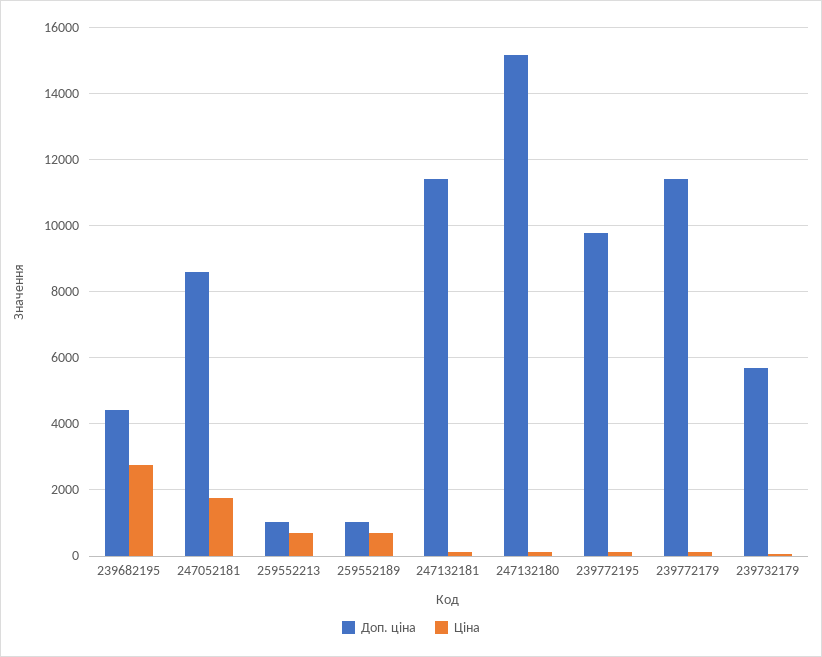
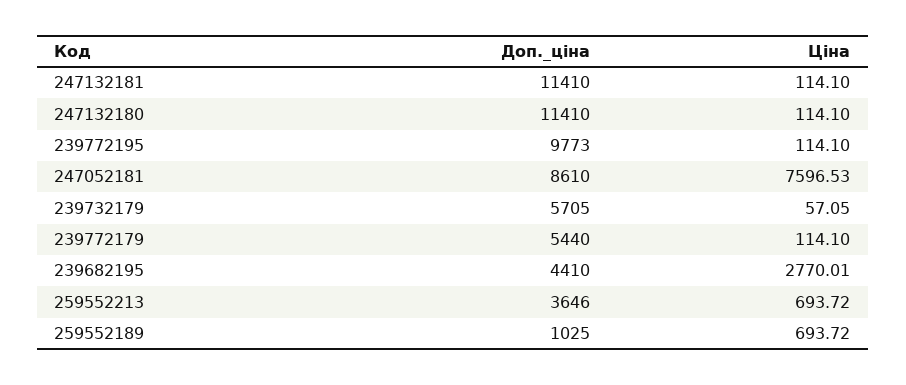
Ціна, 247052181: 1800 -> 7596.53
Доп. ціна, 259552213: 1000 -> 3646
Доп. ціна, 247132180: 15200 -> 11410
Доп. ціна, 239772179: 11400 -> 5440

